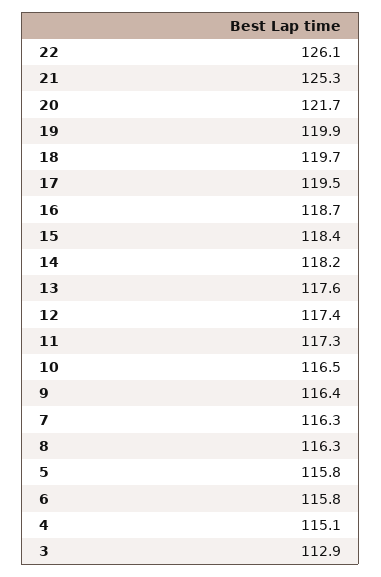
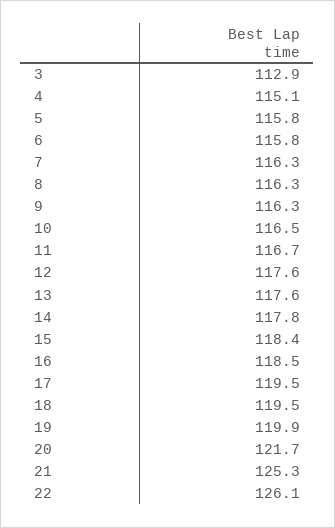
18: 119.7 -> 119.5
16: 118.7 -> 118.5
14: 118.2 -> 117.8
12: 117.4 -> 117.6
11: 117.3 -> 116.7
9: 116.4 -> 116.3

